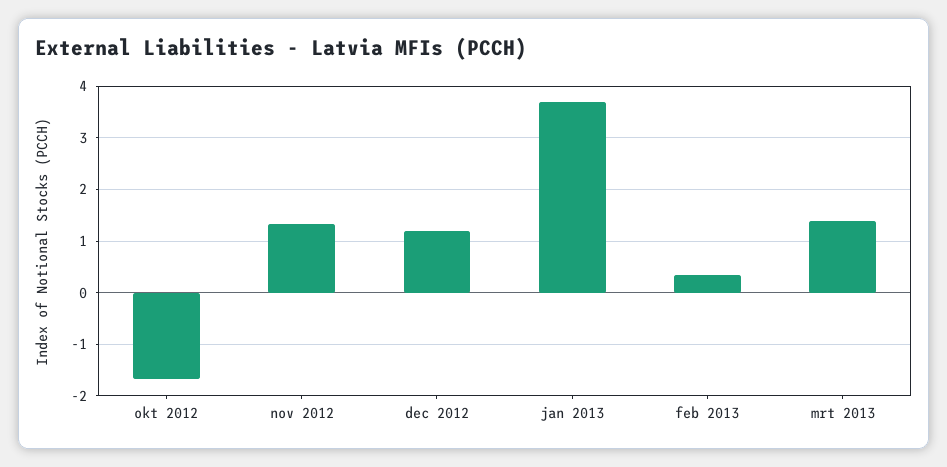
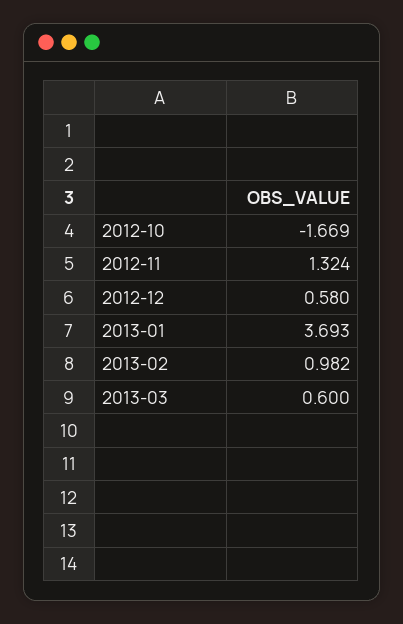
dec 2012: 1.2 -> 0.58
feb 2013: 0.4 -> 0.982
mrt 2013: 1.4 -> 0.6

